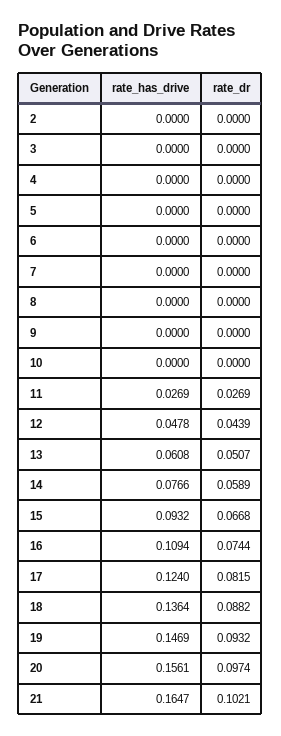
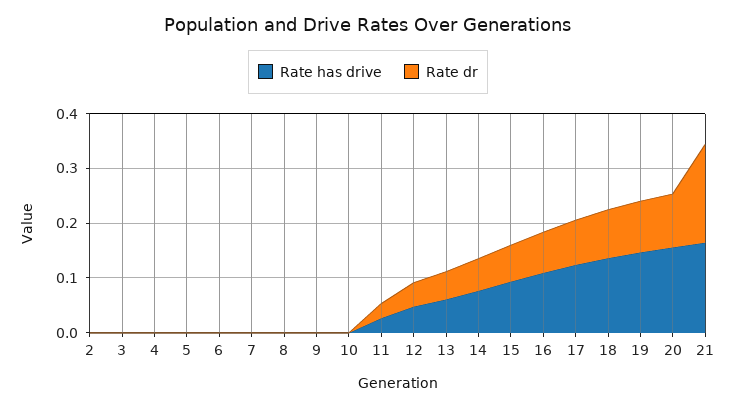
rate_dr, 21: 0.1021 -> 0.18

